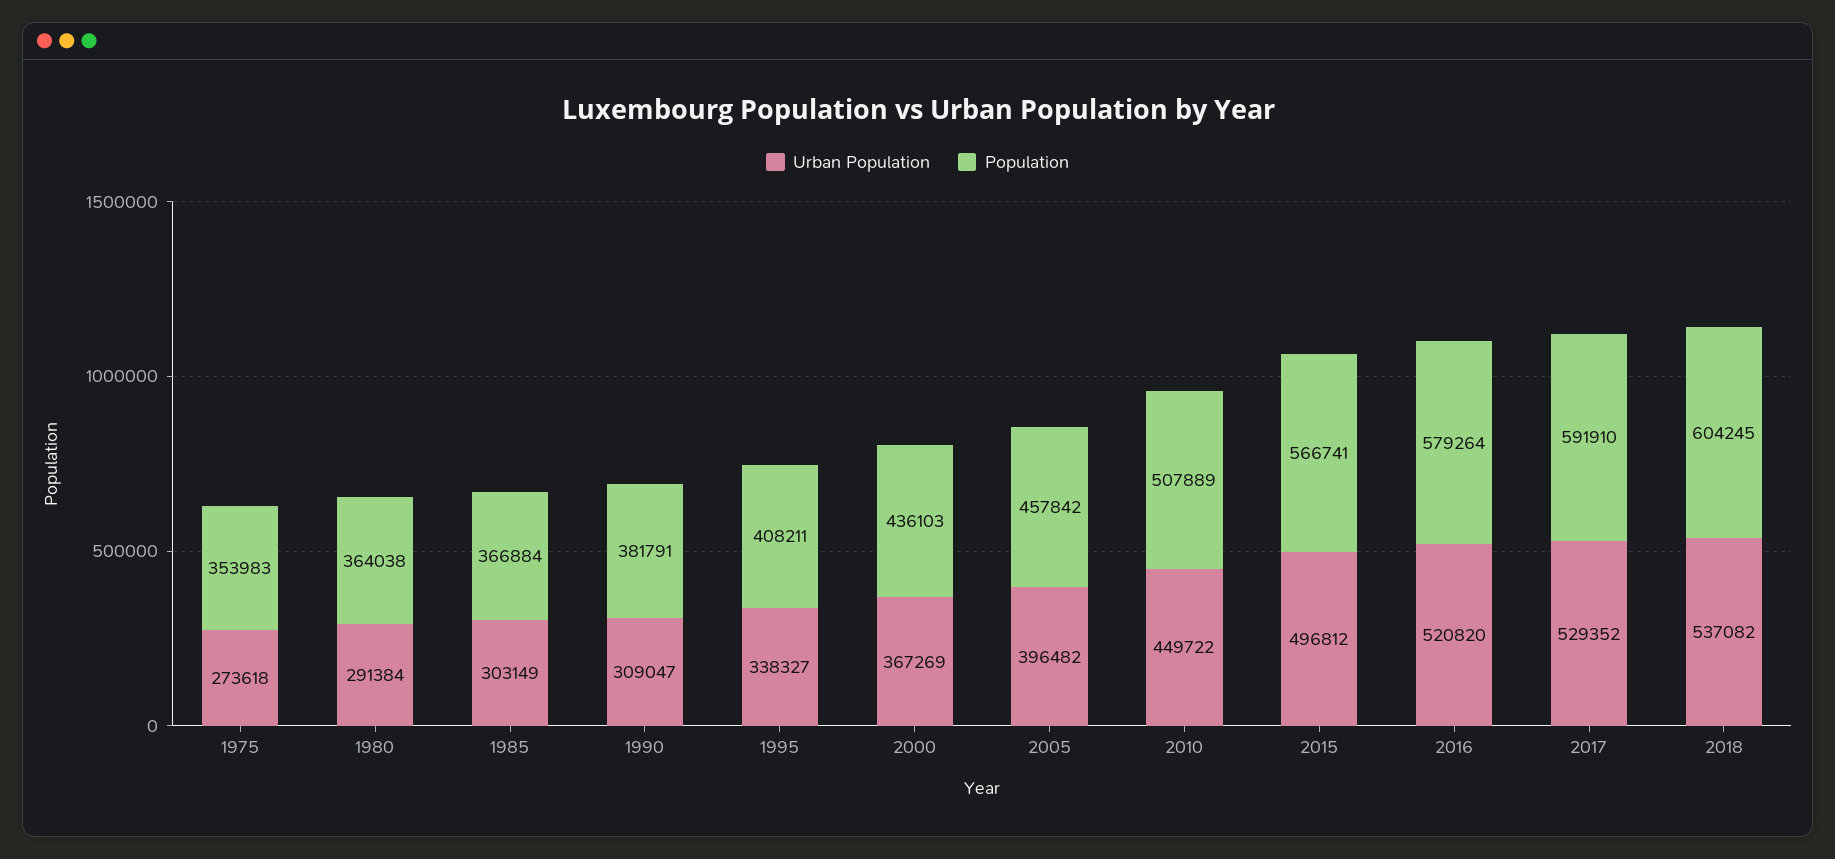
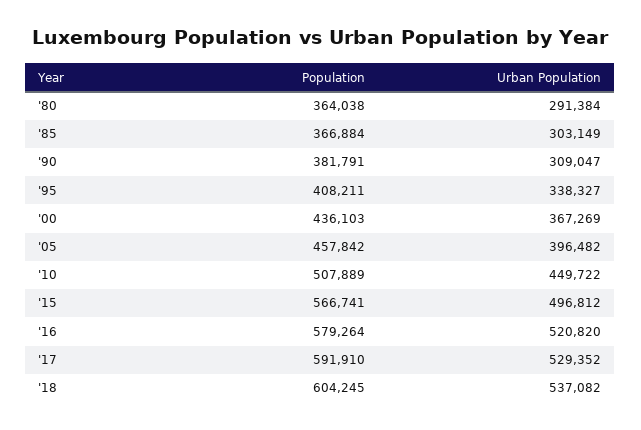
Urban Population, 1975: 273618 -> none
Population, 1975: 353983 -> none

